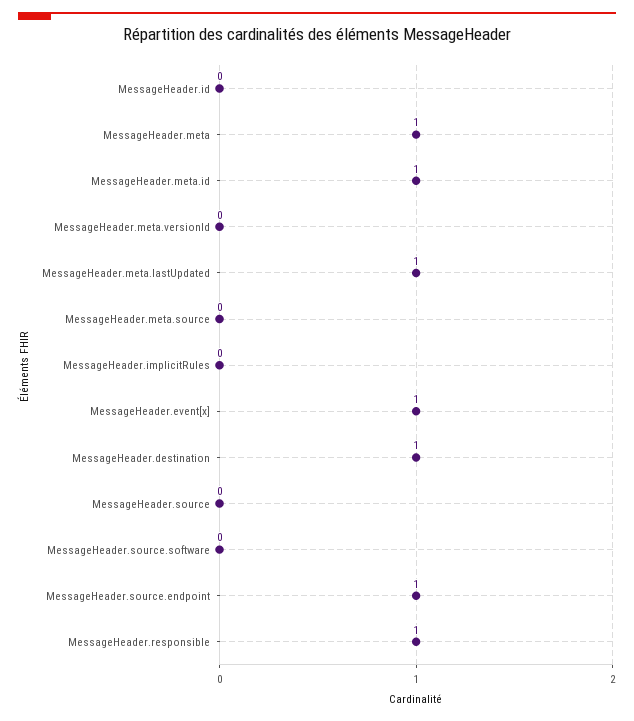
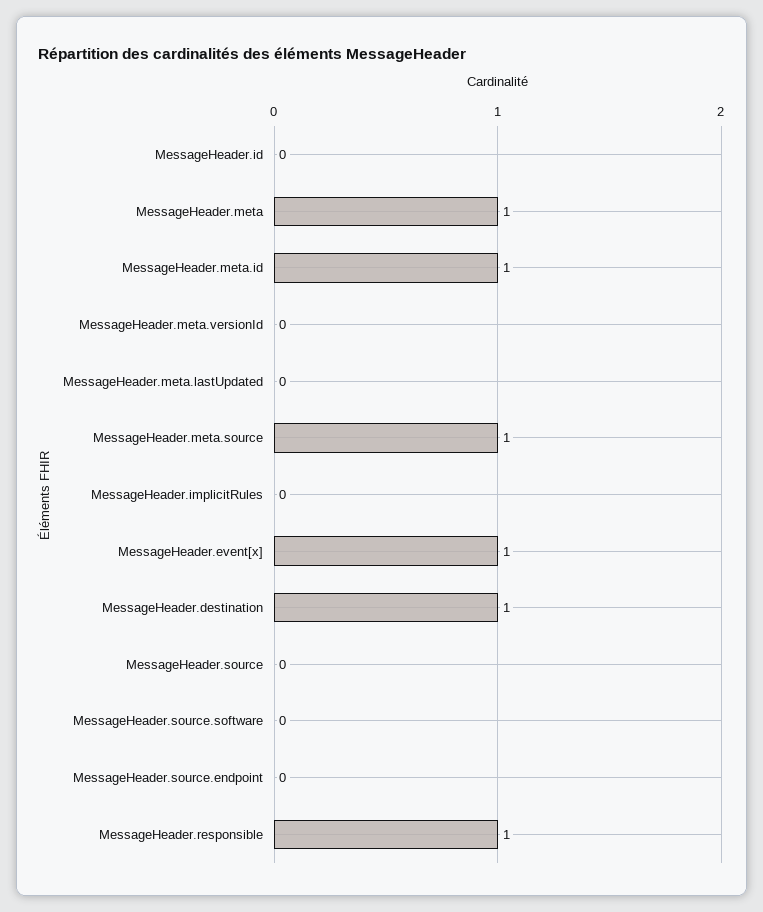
MessageHeader.meta.lastUpdated: 1 -> 0
MessageHeader.meta.source: 0 -> 1
MessageHeader.source.endpoint: 1 -> 0

